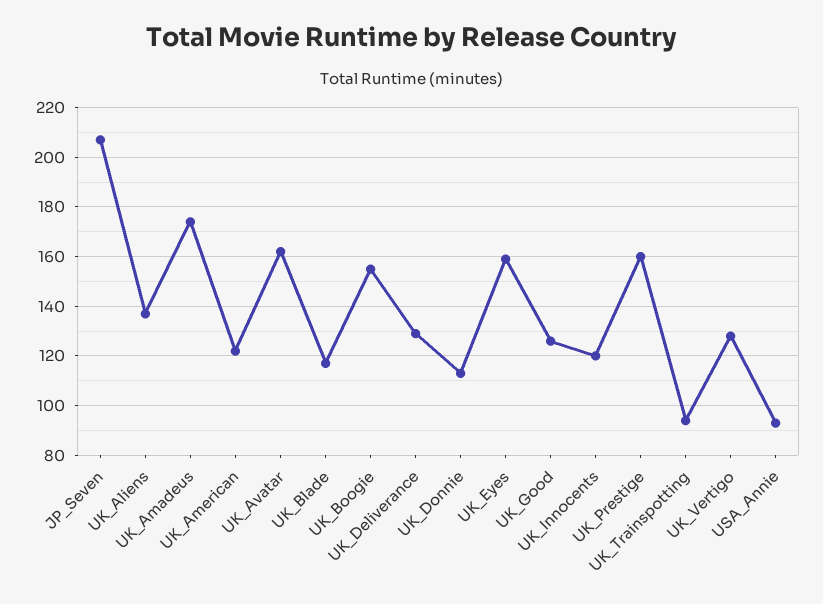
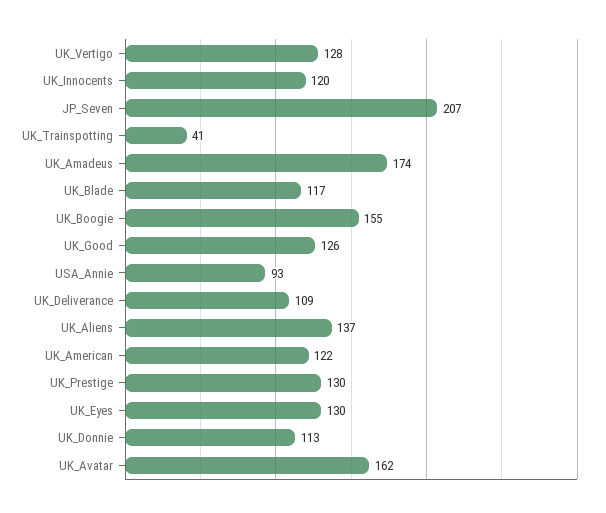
UK_Deliverance: 130 -> 109
UK_Eyes: 160 -> 130
UK_Prestige: 160 -> 130
UK_Trainspotting: 95 -> 41

